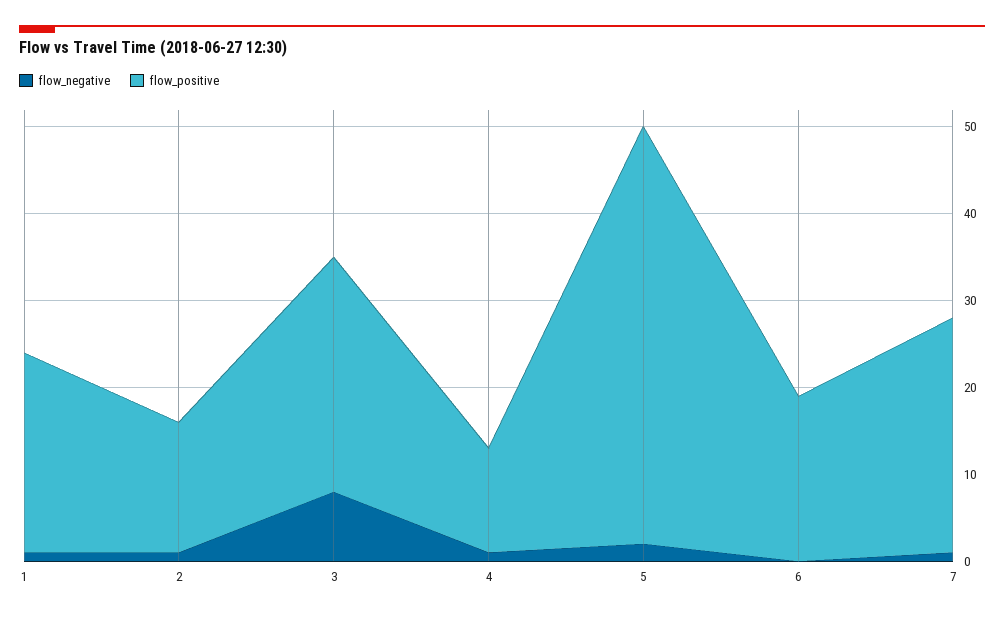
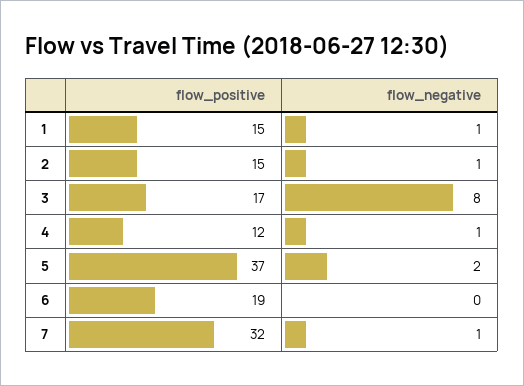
flow_positive, 1: 23 -> 15
flow_positive, 3: 27 -> 17
flow_positive, 5: 48 -> 37
flow_positive, 7: 27 -> 32

